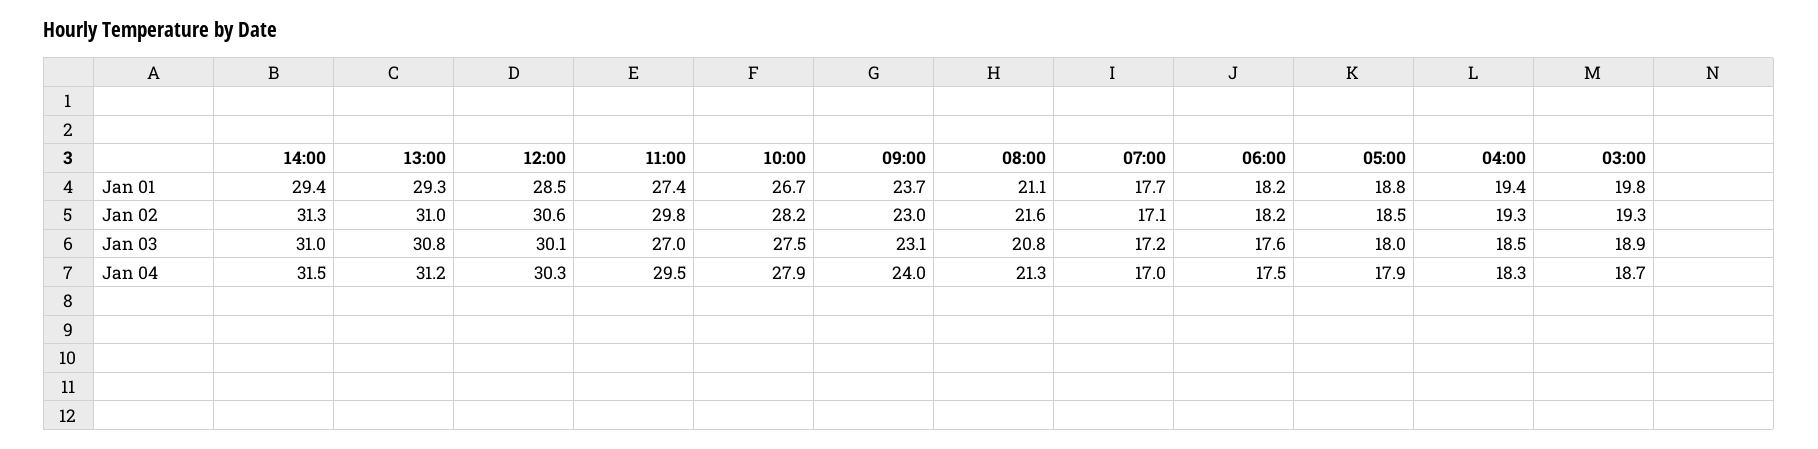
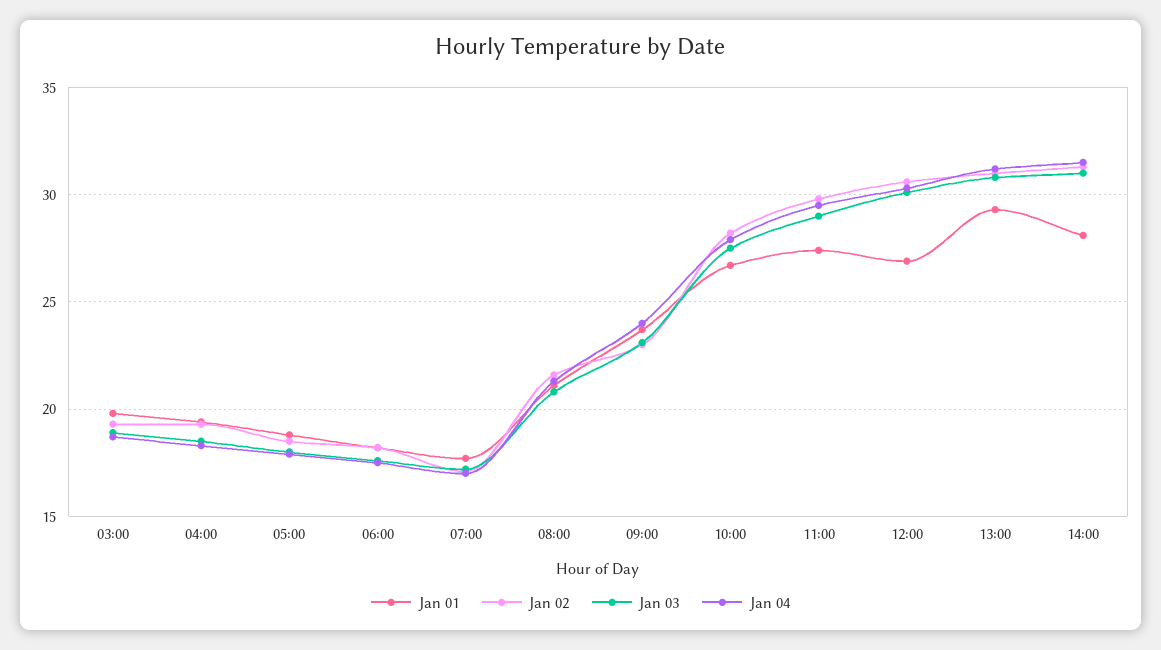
Jan 01, 14:00: 29.4 -> 28
Jan 01, 12:00: 28.5 -> 27
Jan 03, 11:00: 27 -> 29

